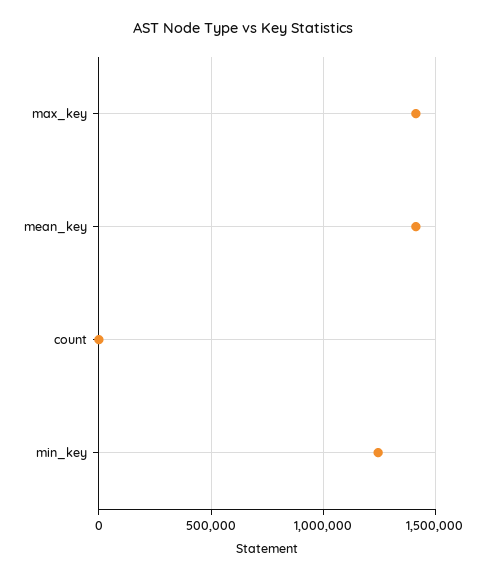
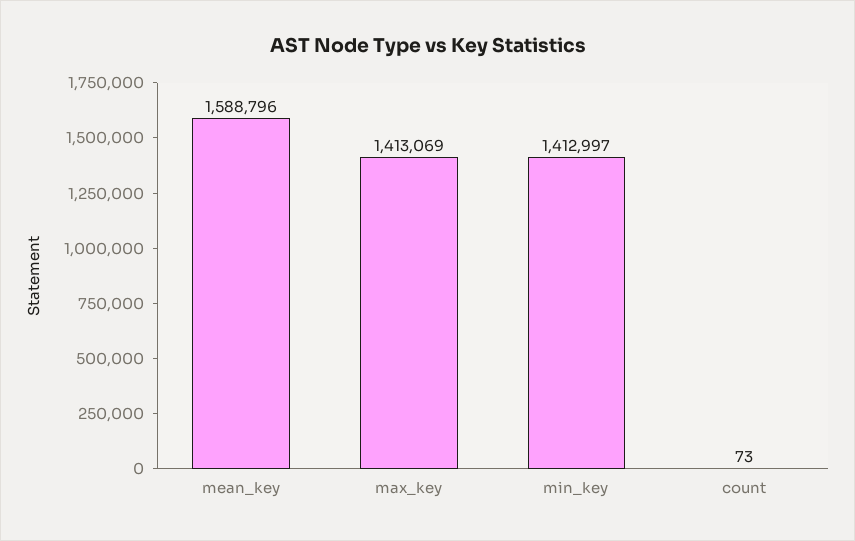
mean_key: 1400000 -> 1588796
min_key: 1250000 -> 1412997

